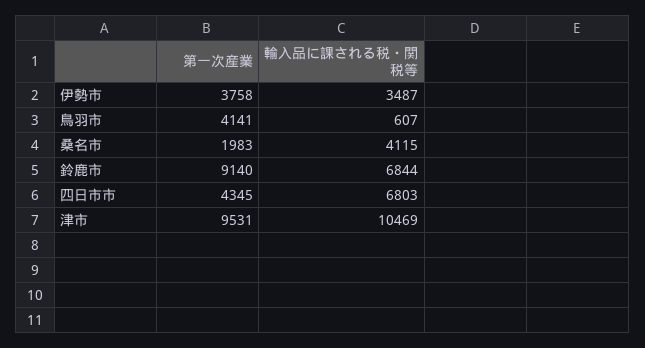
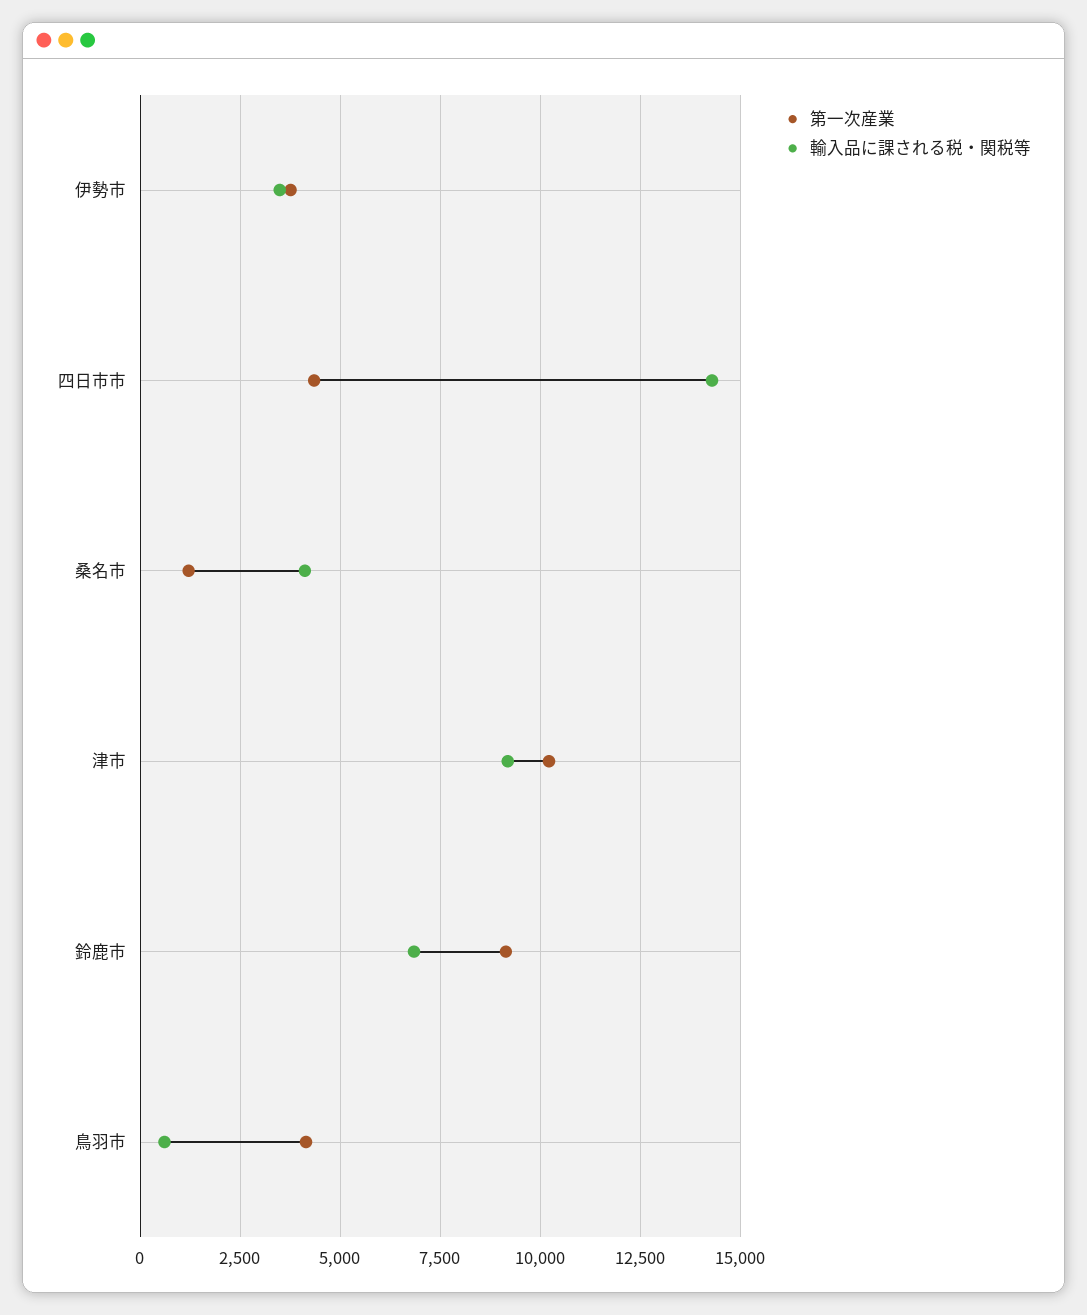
第一次産業, 桑名市: 1983 -> 1250
輸入品に課される税・関税等, 四日市市: 6803 -> 14250
第一次産業, 津市: 9531 -> 10250
輸入品に課される税・関税等, 津市: 10469 -> 9250

